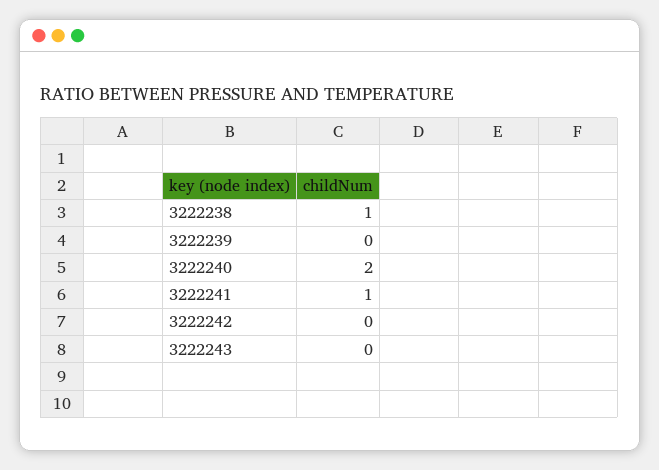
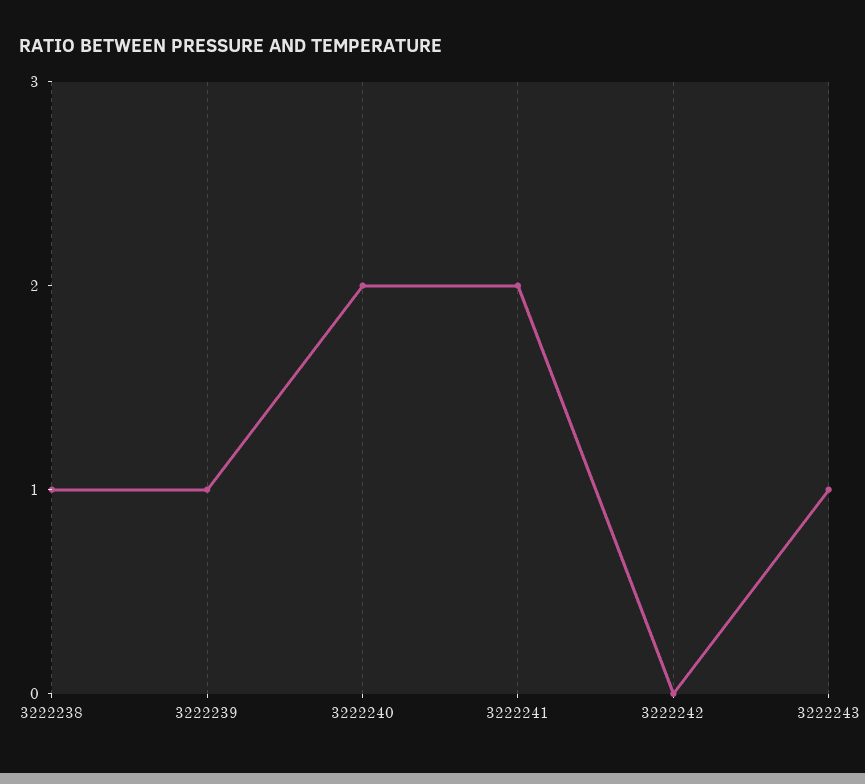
3222239: 0 -> 1
3222241: 1 -> 2
3222243: 0 -> 1

